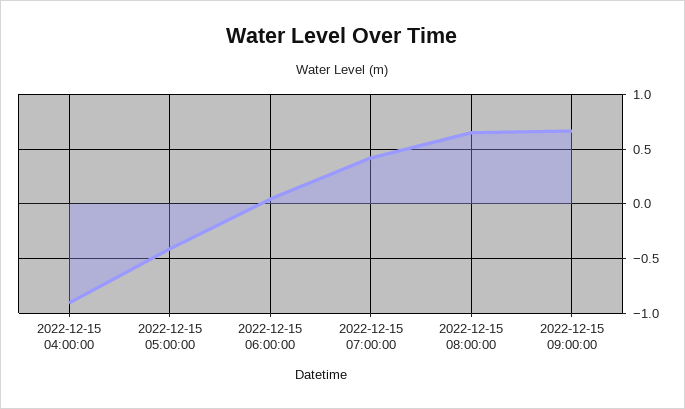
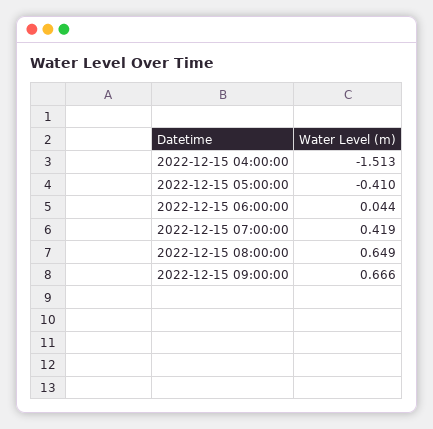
2022-12-15 04:00:00: -0.9 -> -1.513

